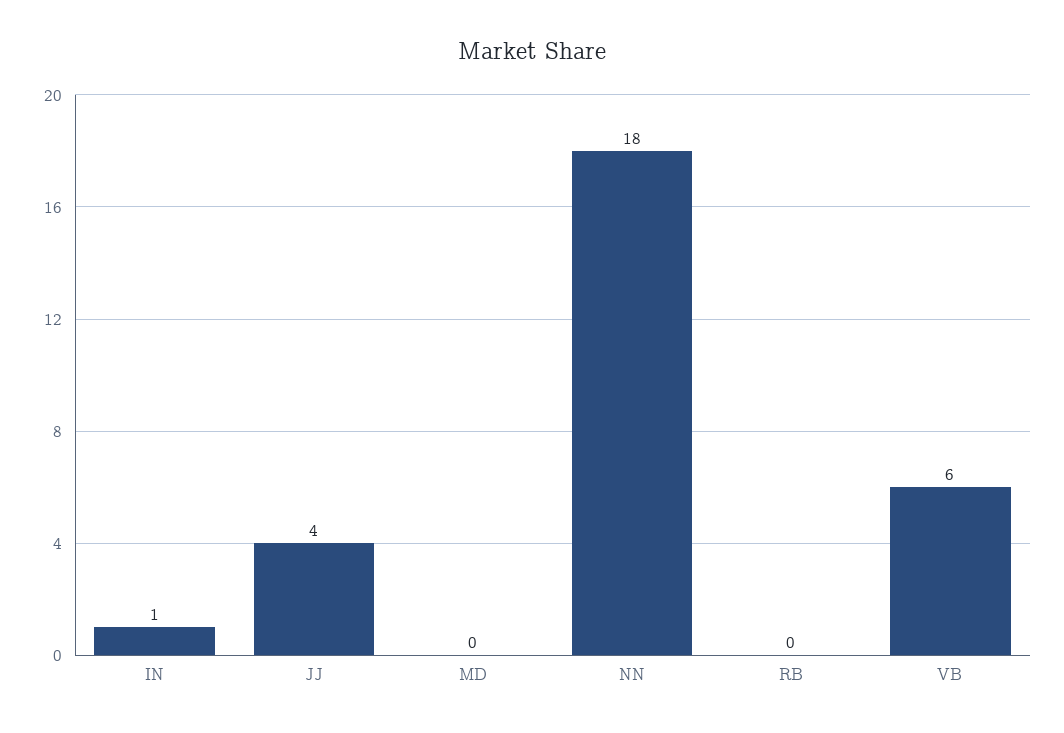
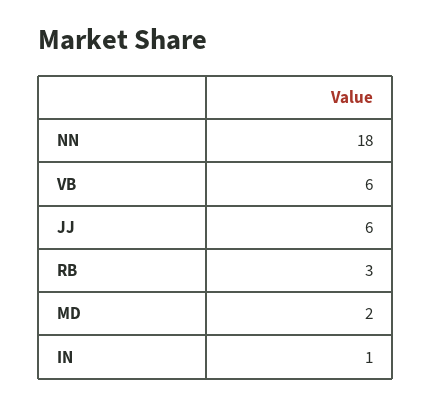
JJ: 4 -> 6
MD: 0 -> 2
RB: 0 -> 3

